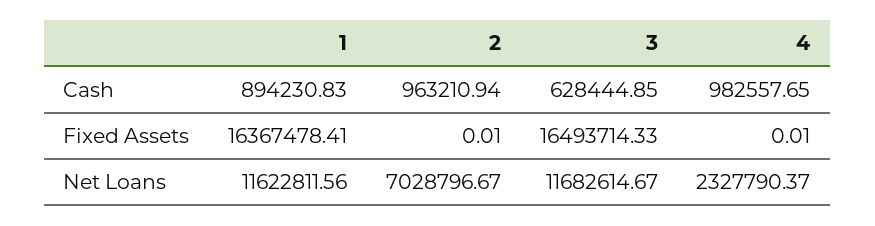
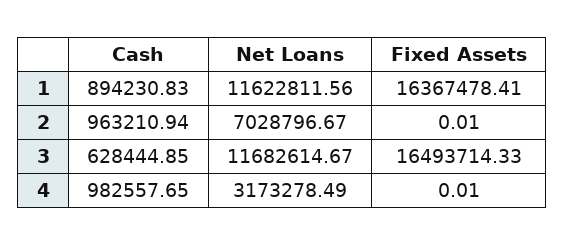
4, Net Loans: 2327790.37 -> 3173278.49

